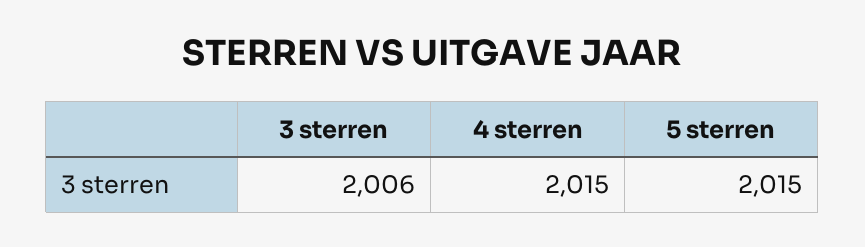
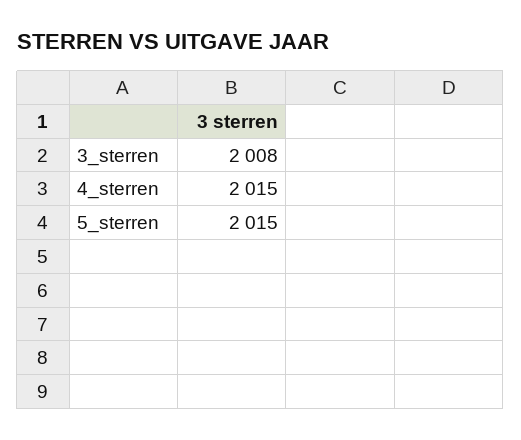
3 sterren: 2006 -> 2008

